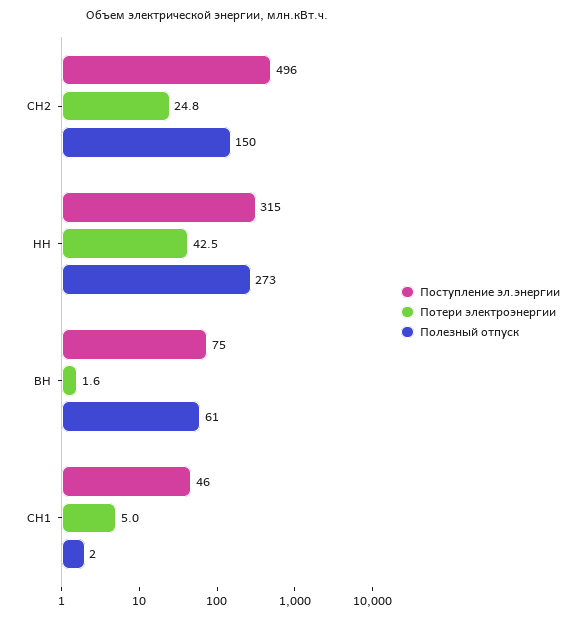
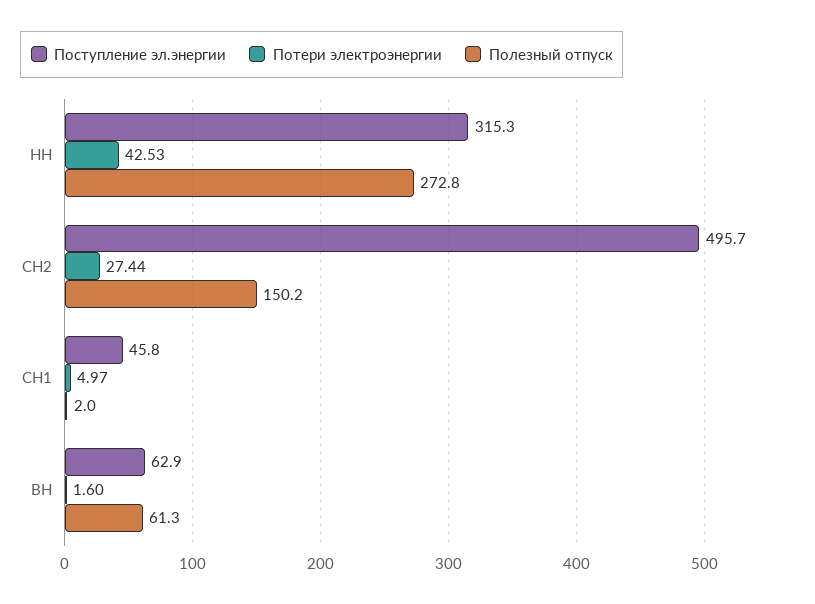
Потери электроэнергии, СН2: 24.8 -> 27.44
Поступление эл.энергии, ВН: 75 -> 62.9

